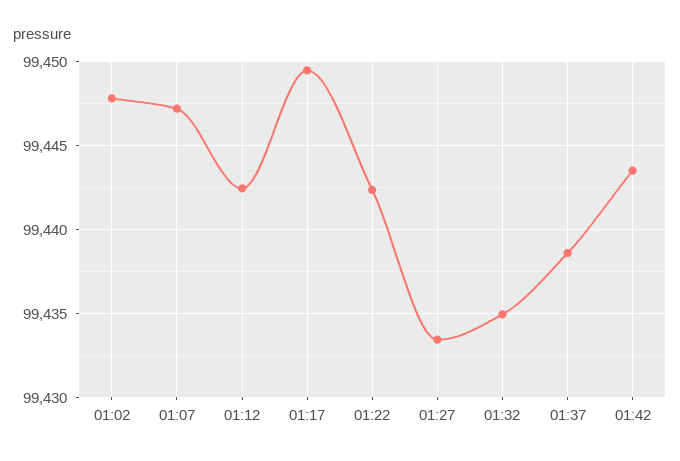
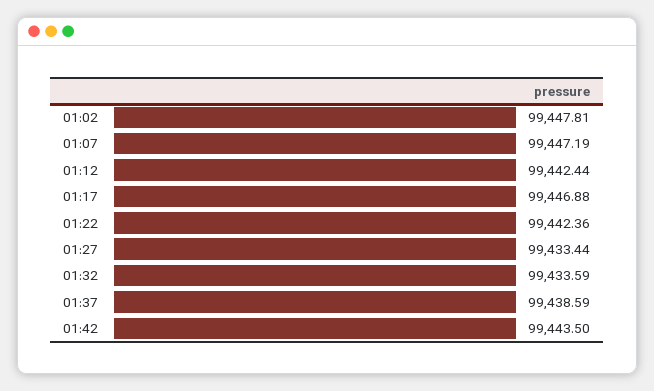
01:17: 99449.5 -> 99446.88
01:32: 99435 -> 99433.59

